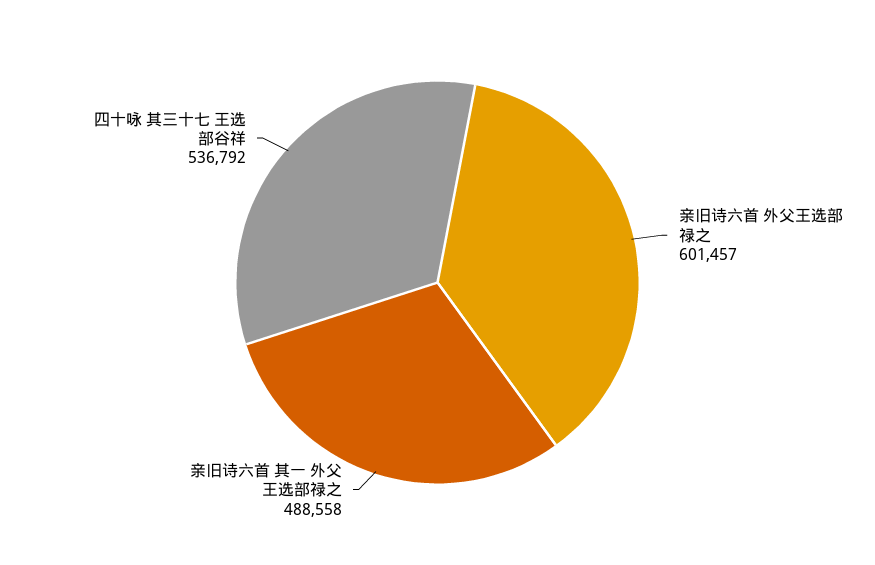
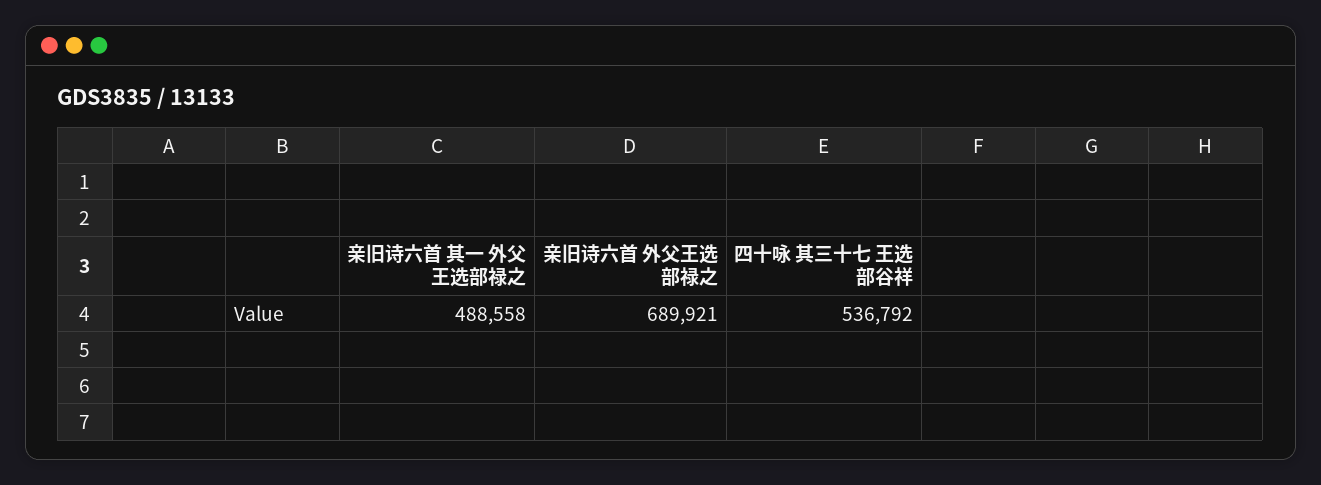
亲旧诗六首 外父王选部禄之: 601457 -> 689921

